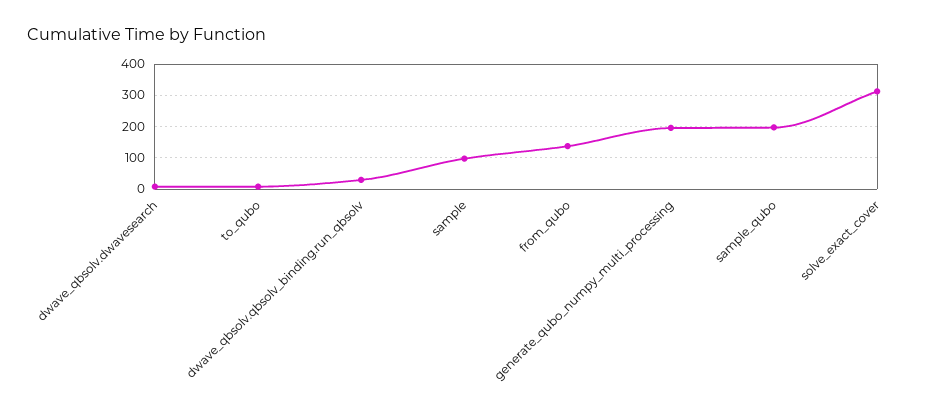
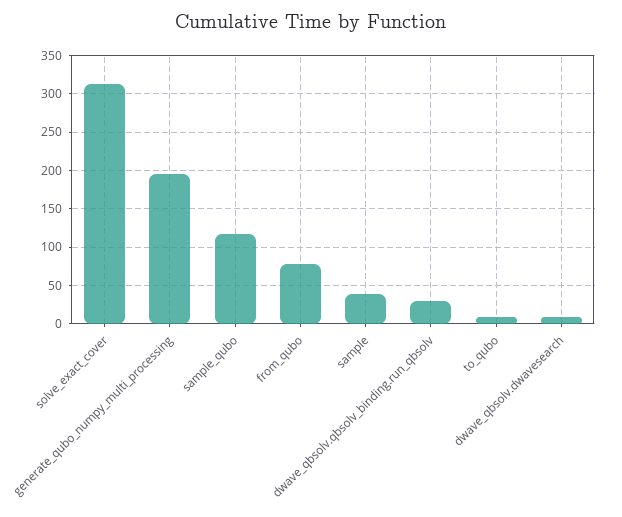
sample: 100 -> 40
from_qubo: 140 -> 80
sample_qubo: 200 -> 120

